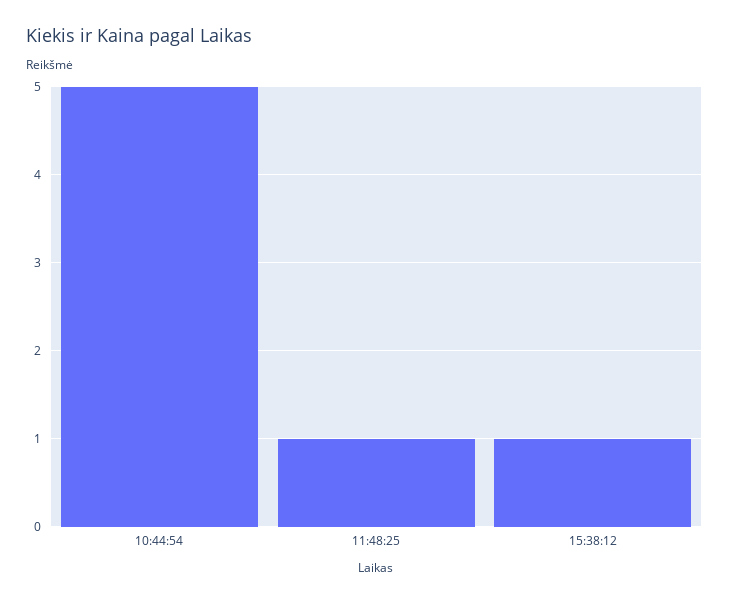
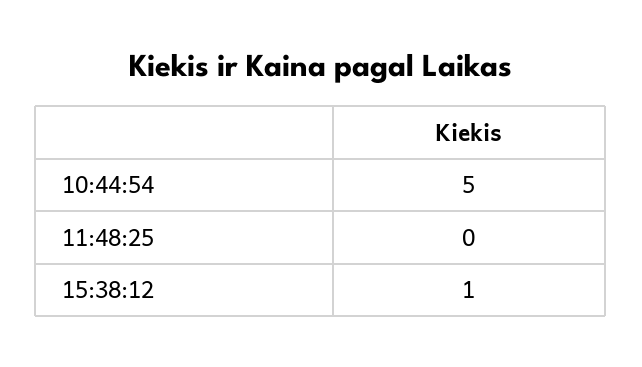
11:48:25: 1 -> 0

